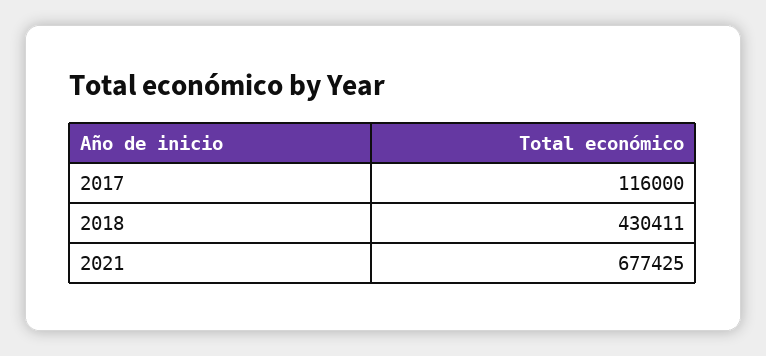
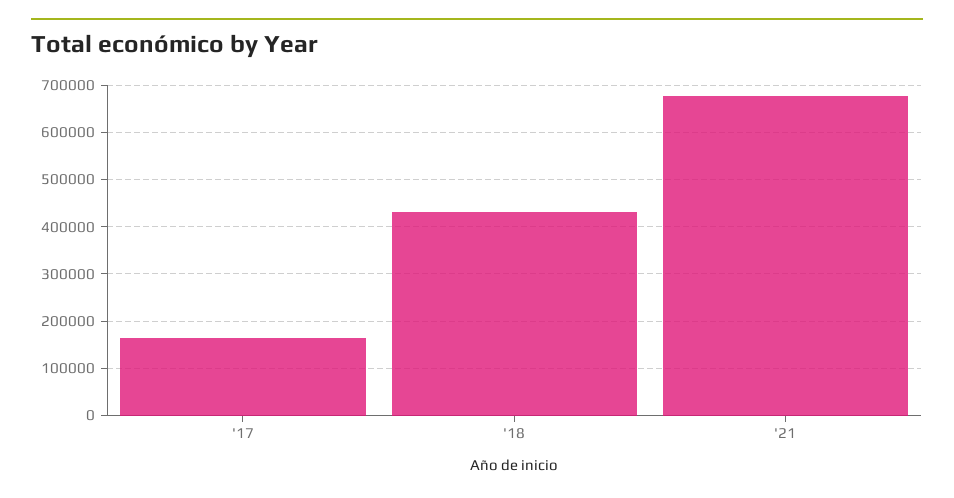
2017: 116000 -> 160000

